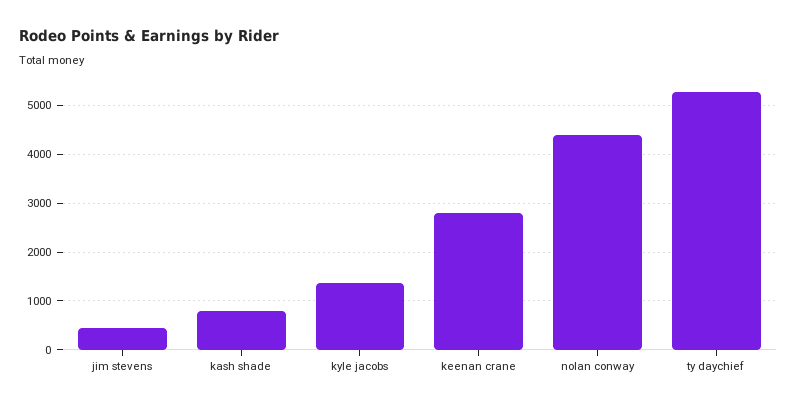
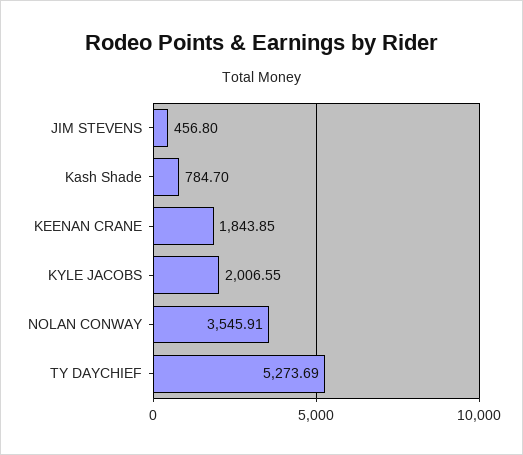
kyle jacobs: 1400 -> 2006.55
keenan crane: 2800 -> 1843.85
nolan conway: 4400 -> 3545.91

